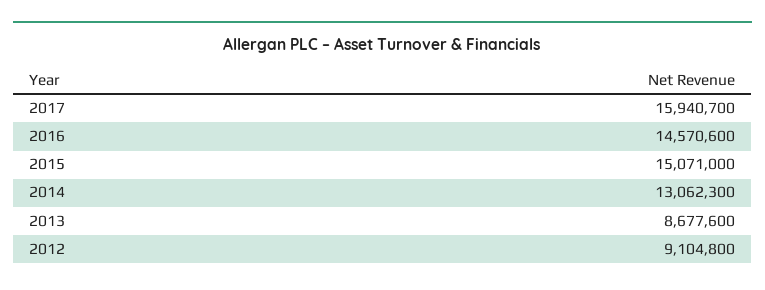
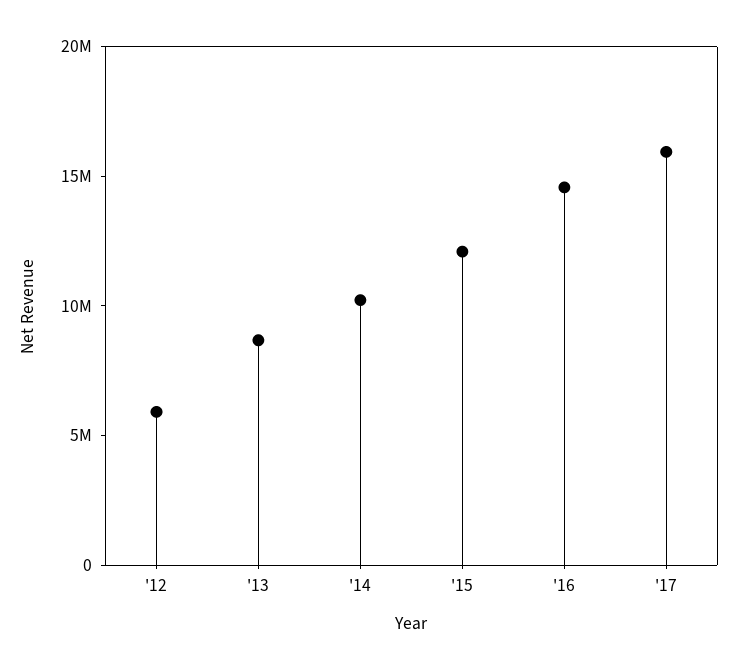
2015: 15071000 -> 12000000
2014: 13062300 -> 10000000
2012: 9104800 -> 6000000

